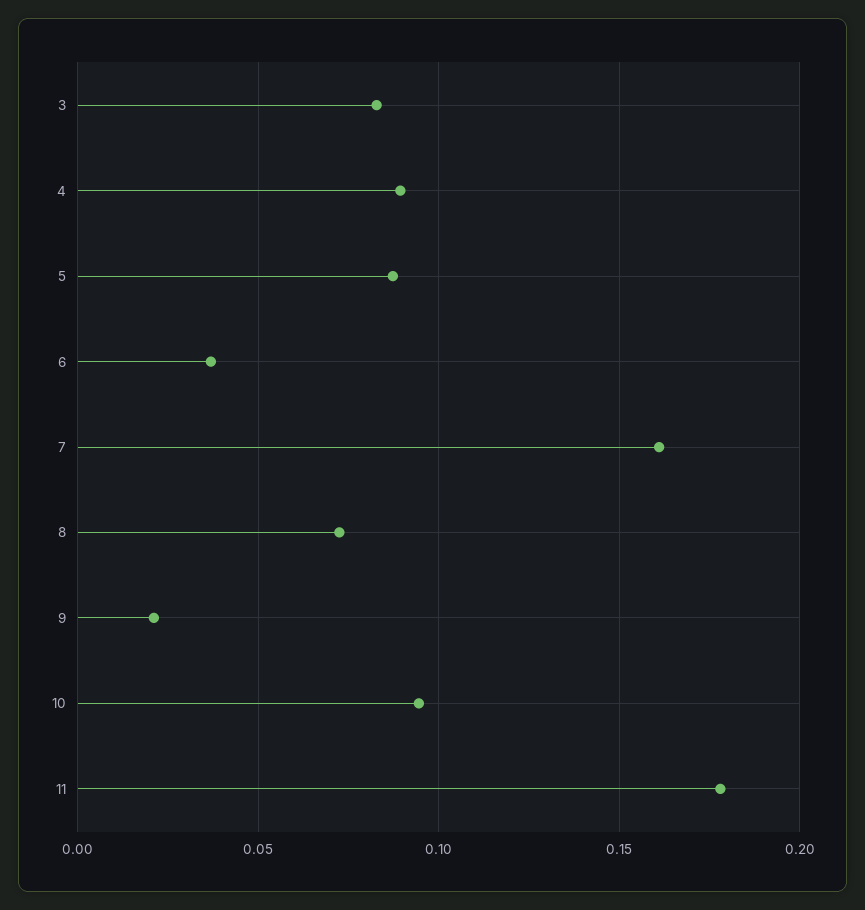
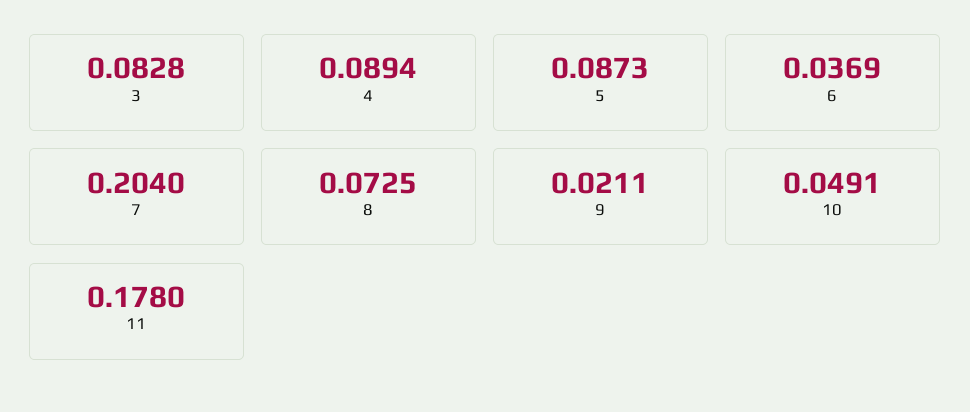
7: 0.16 -> 0.204
10: 0.095 -> 0.0491

